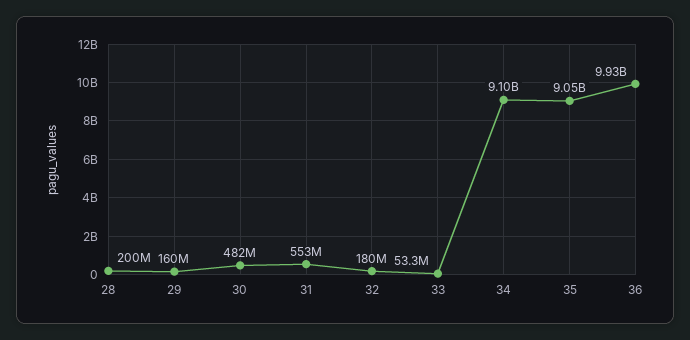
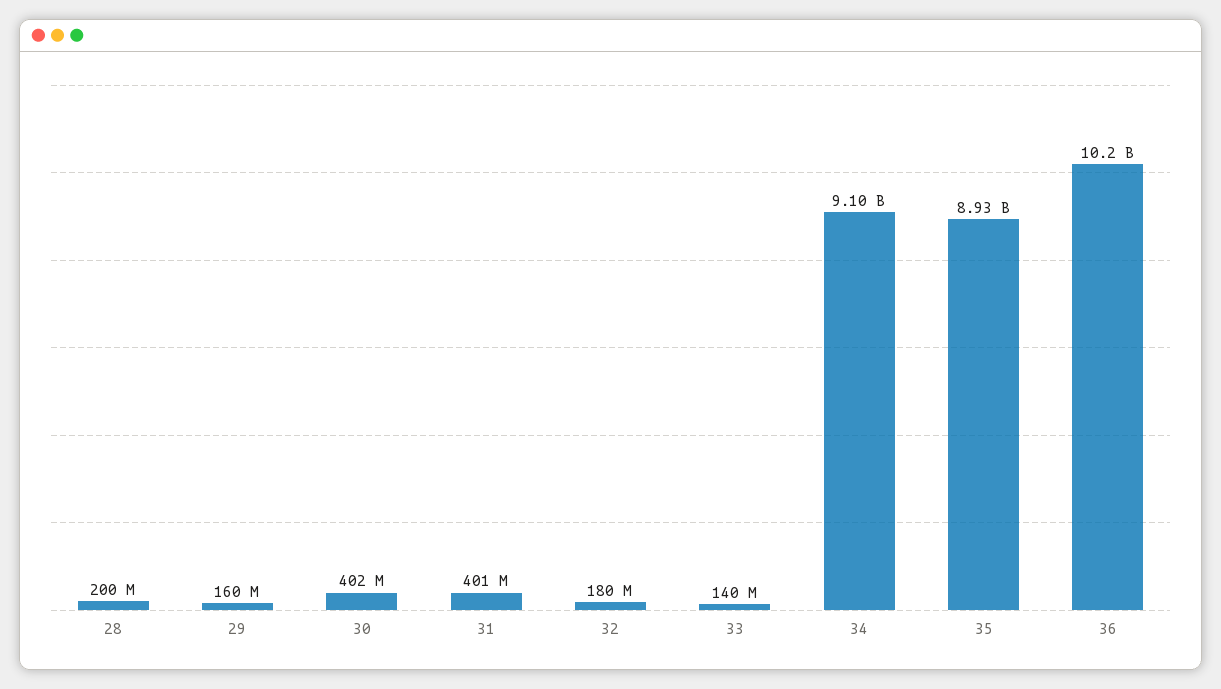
30: 482000000 -> 402000000
31: 553000000 -> 401000000
33: 53300000 -> 140000000
35: 9050000000 -> 8930000000
36: 9930000000 -> 10200000000

